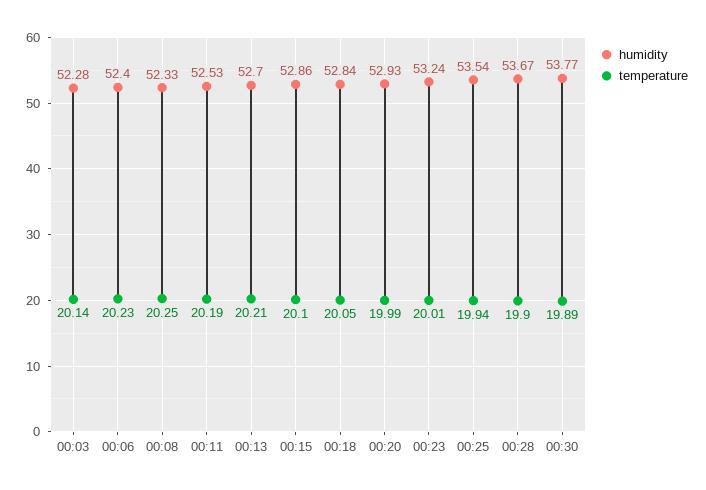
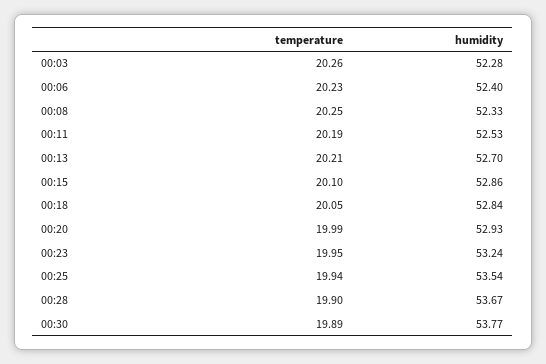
temperature, 00:03: 20.14 -> 20.26
temperature, 00:23: 20.01 -> 19.95

